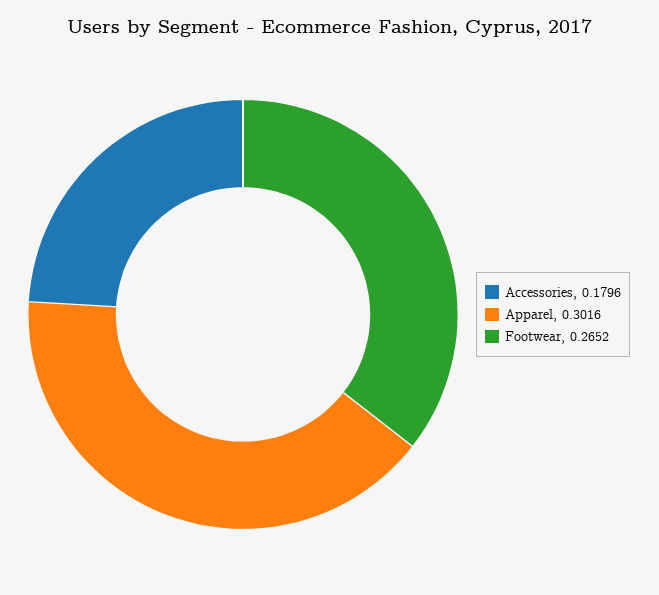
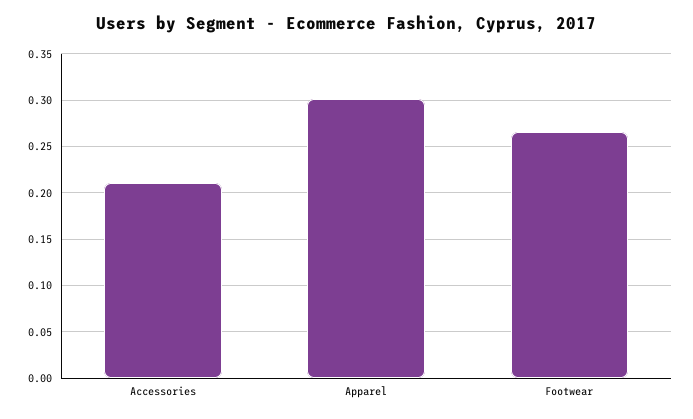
Accessories: 0.1796 -> 0.21

